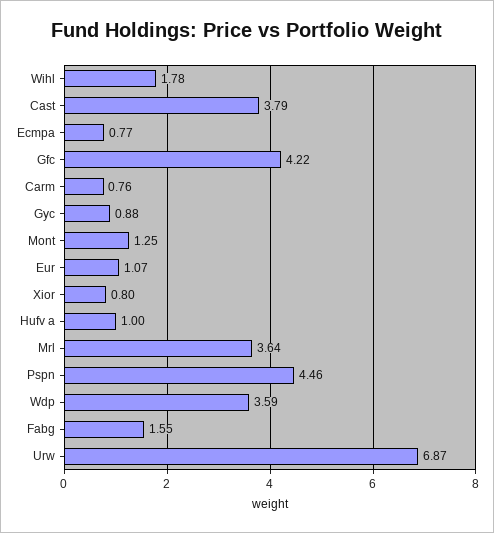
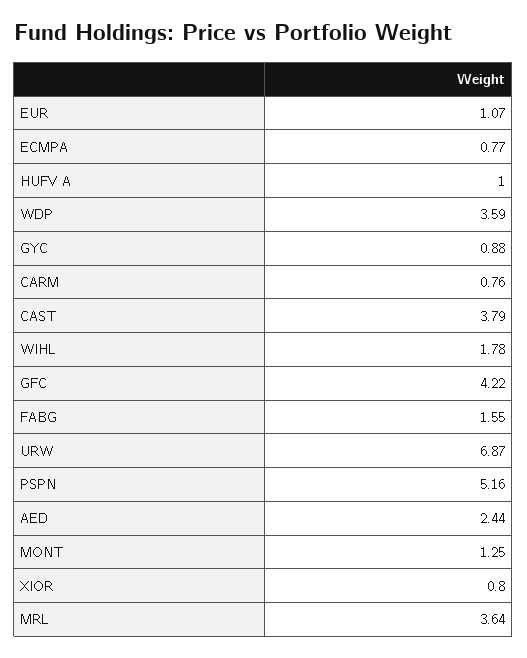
Pspn: 4.46 -> 5.16
AED: none -> 2.44

